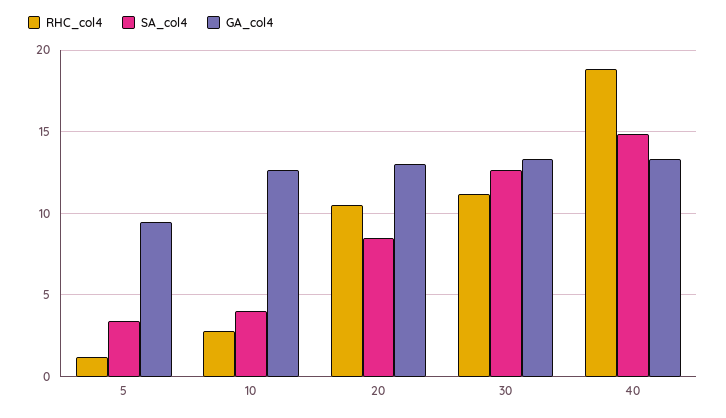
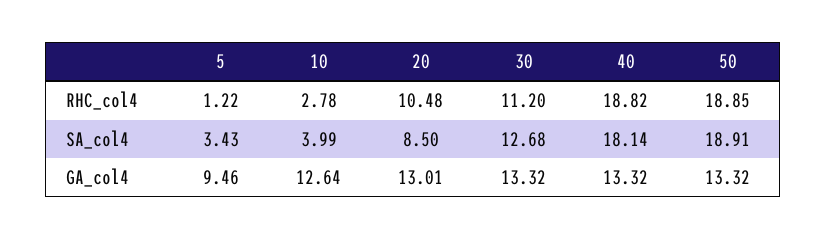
SA_col4, 40: 15 -> 18.14
RHC_col4, 50: none -> 18.85
SA_col4, 50: none -> 18.91
GA_col4, 50: none -> 13.32

